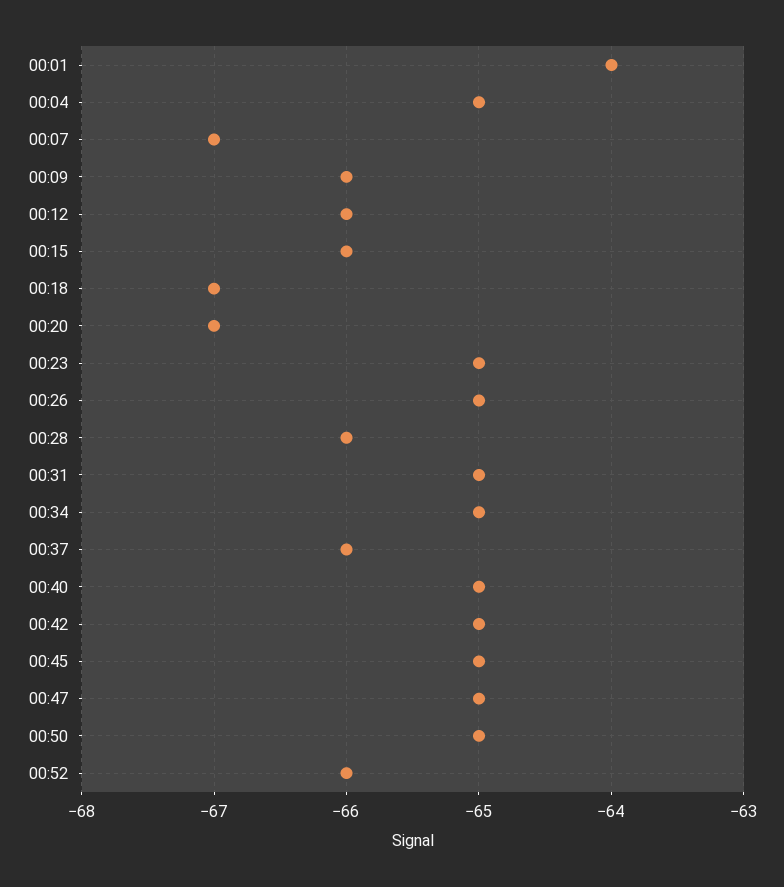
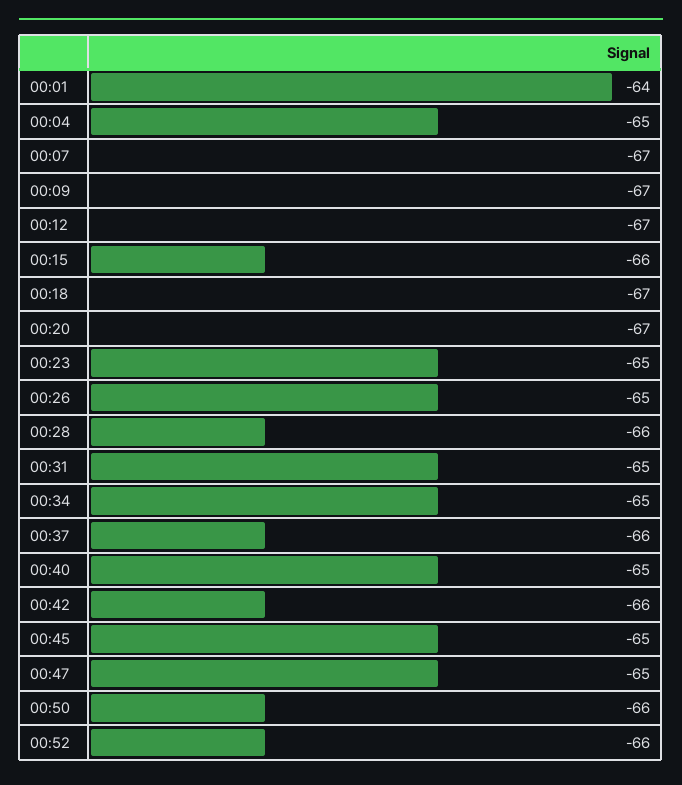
00:09: -66 -> -67
00:12: -66 -> -67
00:42: -65 -> -66
00:50: -65 -> -66

